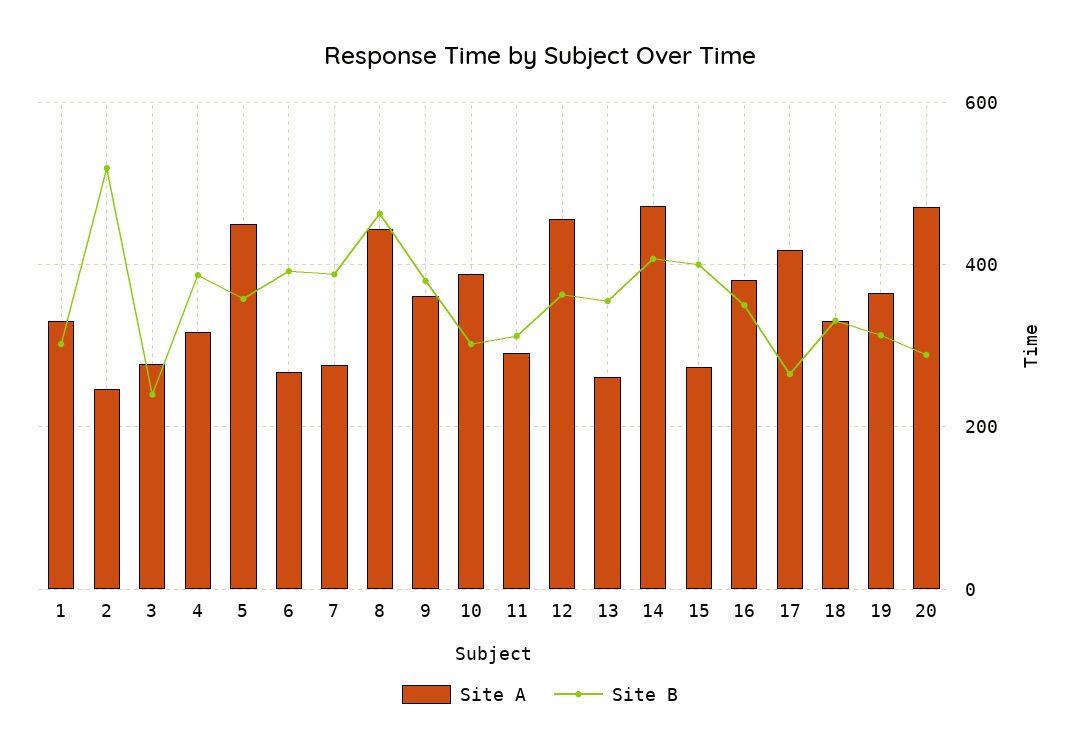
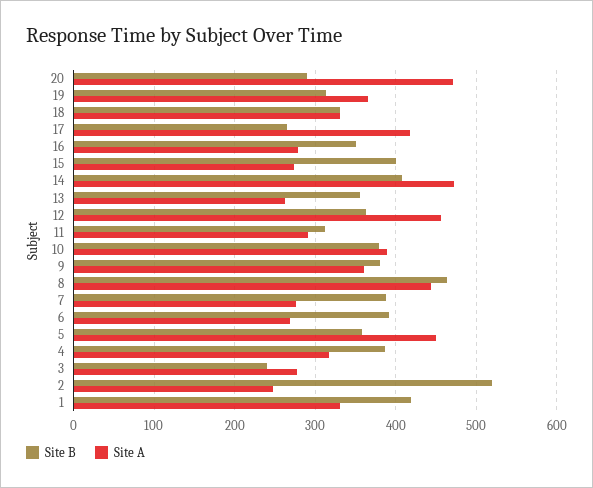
Site B, 1: 300 -> 420
Site B, 10: 300 -> 380
Site A, 16: 380 -> 280

